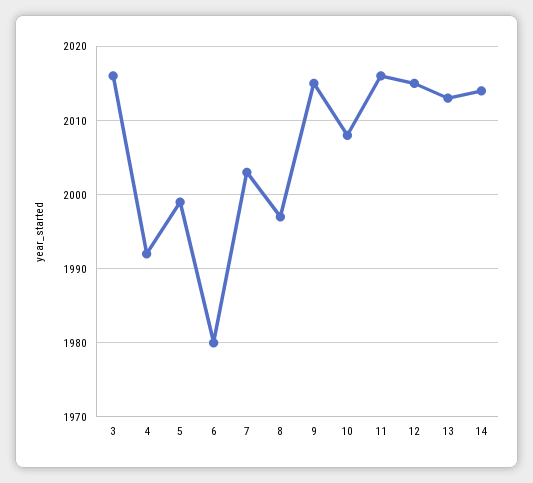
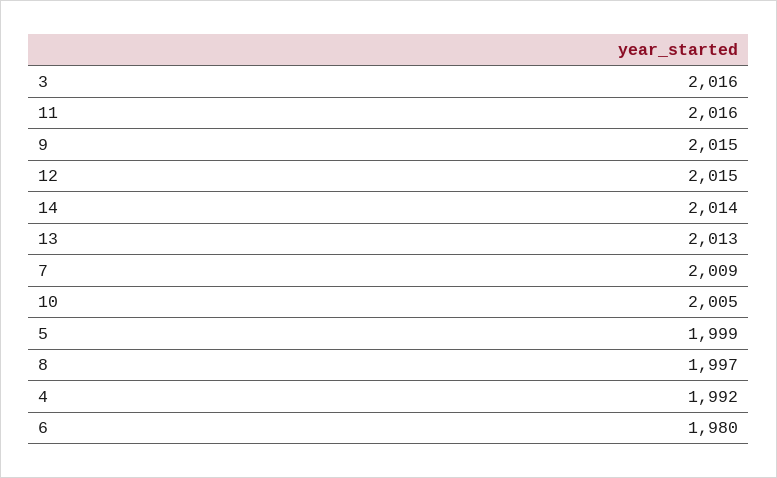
7: 2003 -> 2009
10: 2008 -> 2005

